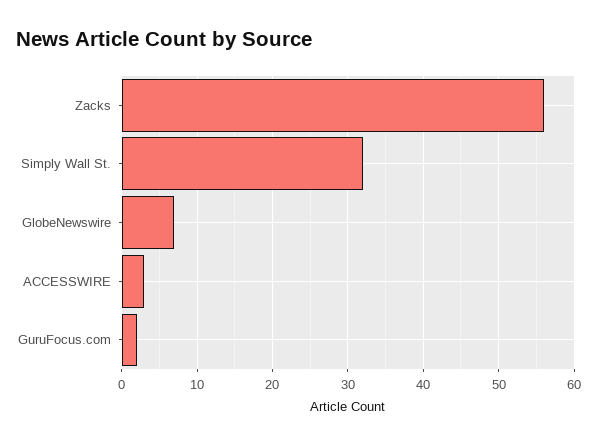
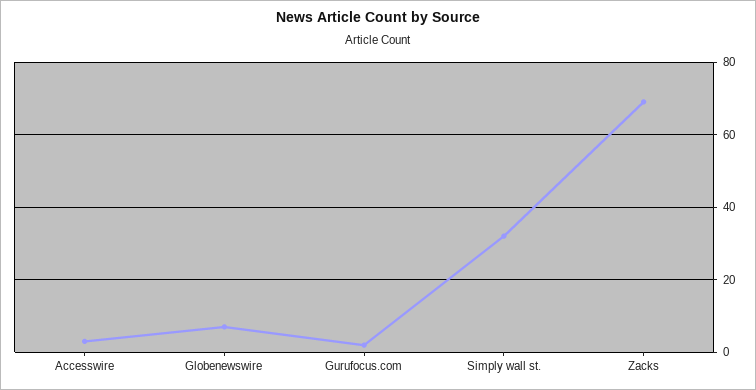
Zacks: 56 -> 70

